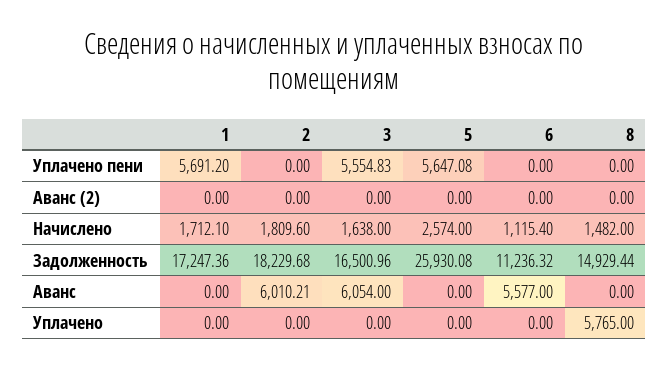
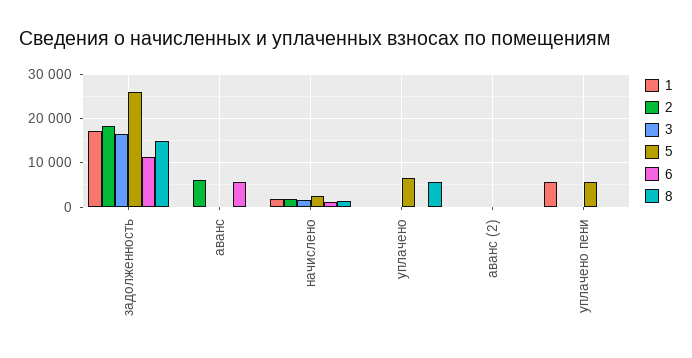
3, Уплачено пени: 5554.83 -> 0
3, Аванс: 6054 -> 0
5, Уплачено: 0 -> 6000

